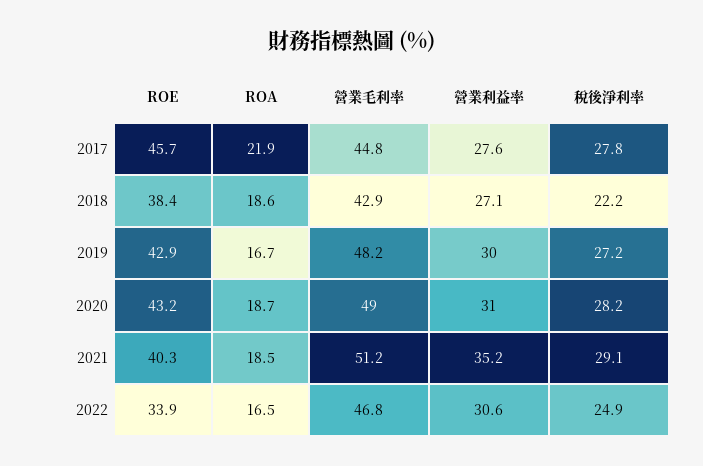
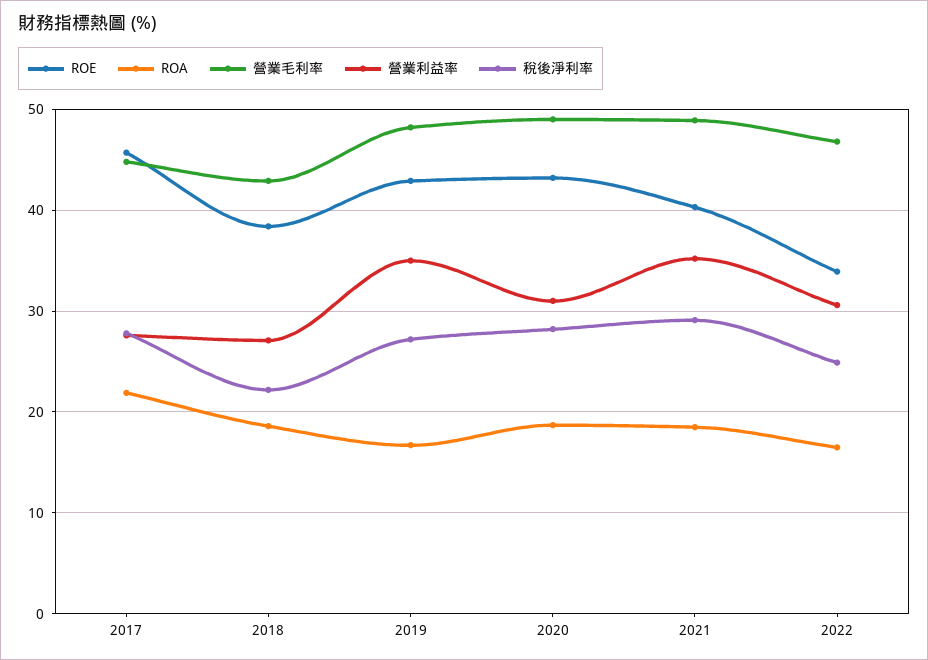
營業利益率, 2019: 30 -> 35
營業毛利率, 2021: 51.2 -> 49

